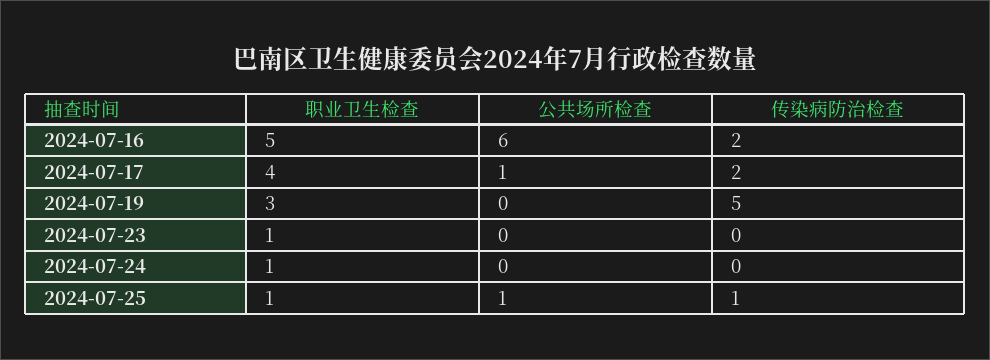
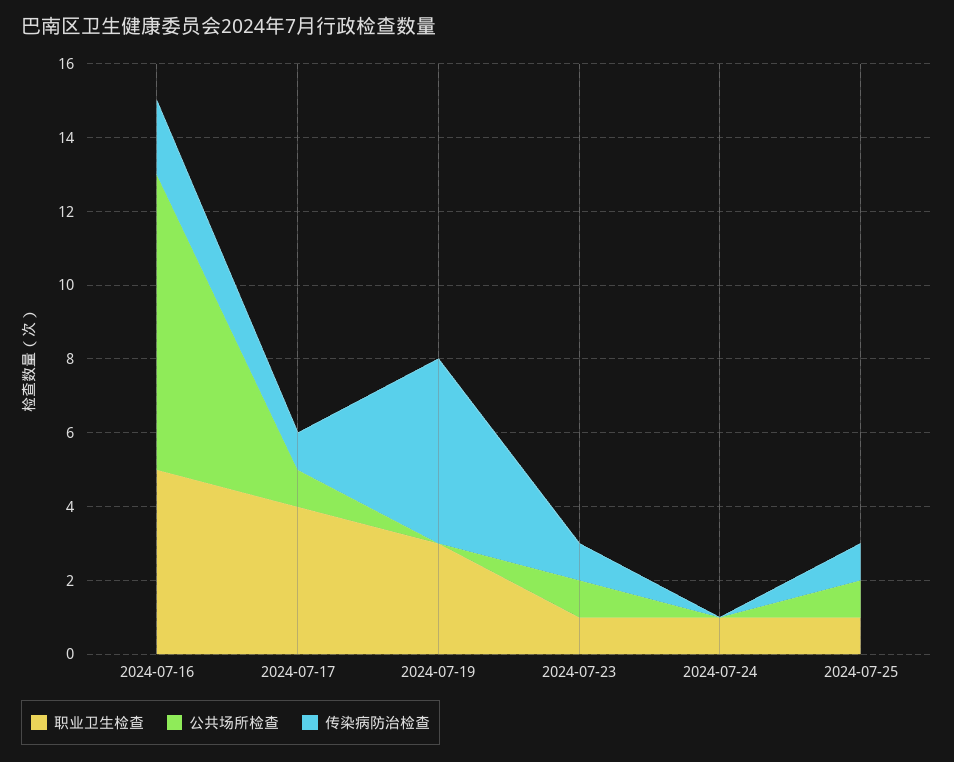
公共场所检查, 2024-07-16: 6 -> 8
传染病防治检查, 2024-07-17: 2 -> 1
公共场所检查, 2024-07-23: 0 -> 1
传染病防治检查, 2024-07-23: 0 -> 1

